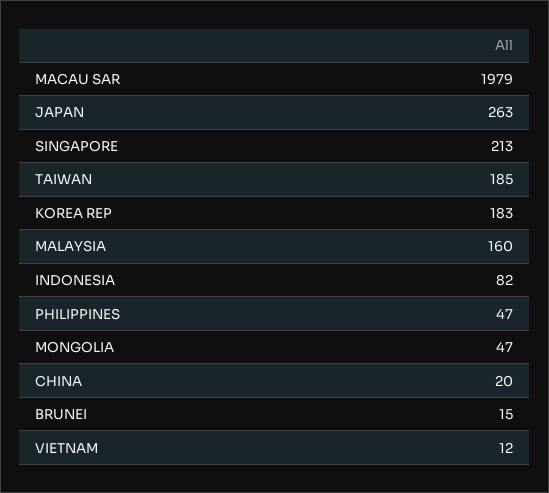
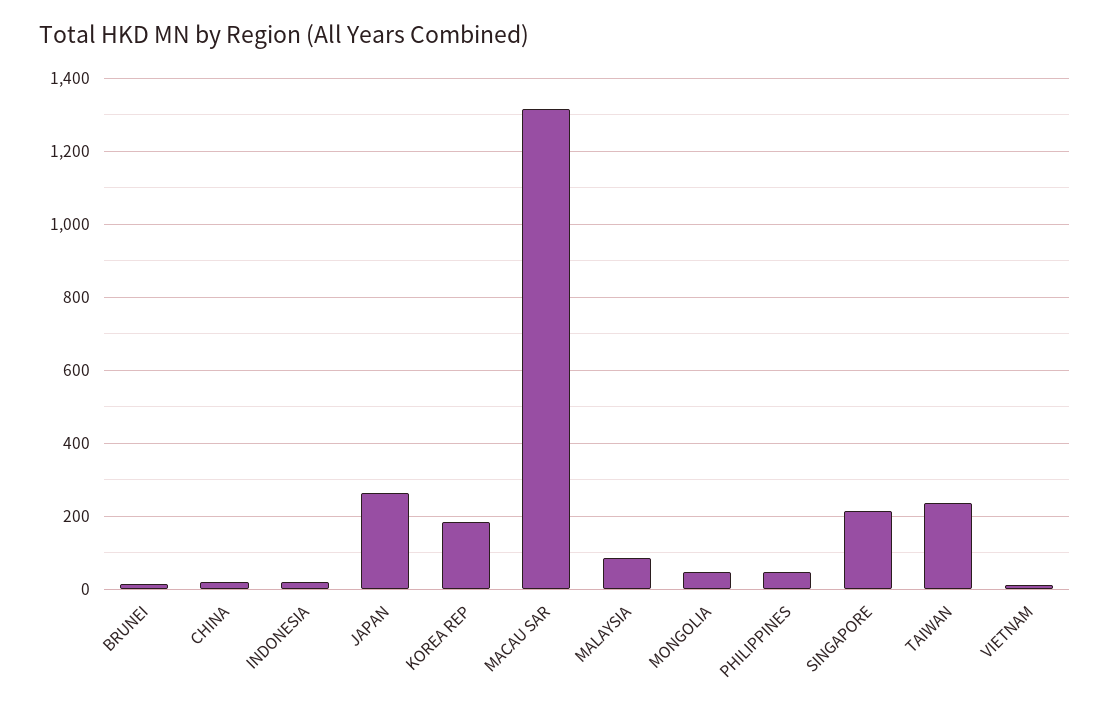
MACAU SAR: 1979 -> 1320
TAIWAN: 185 -> 240
MALAYSIA: 160 -> 80
INDONESIA: 82 -> 20

